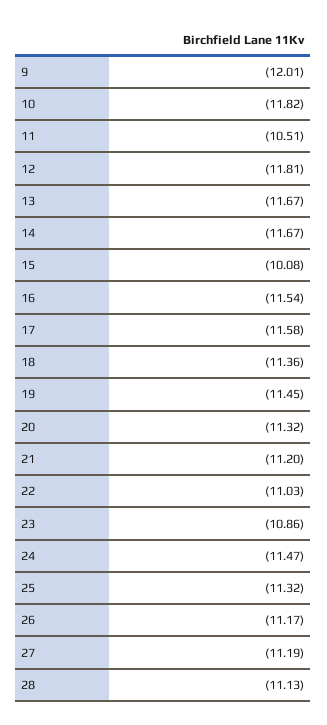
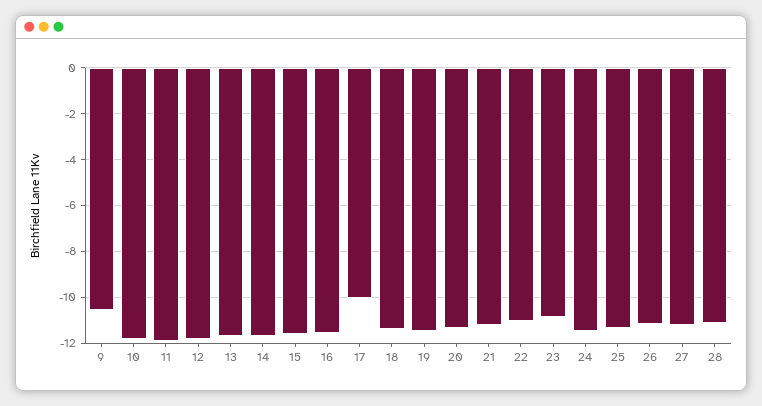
9: -12.01 -> -10.5
11: -10.51 -> -12
15: -10.08 -> -11.5
17: -11.58 -> -10

